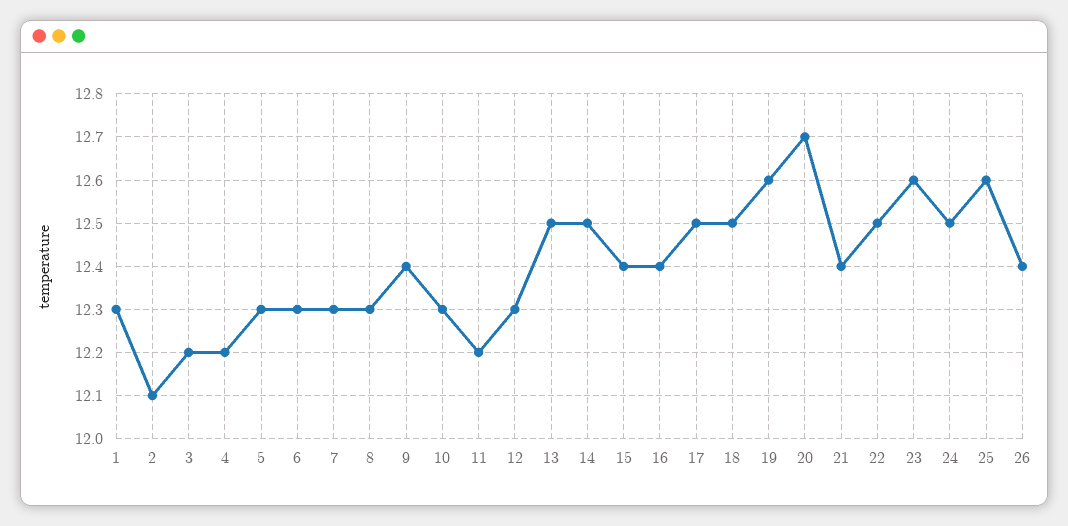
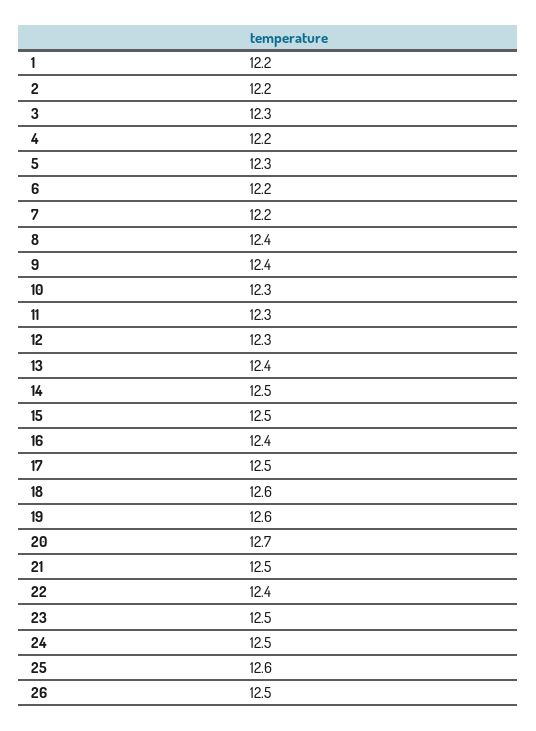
1: 12.3 -> 12.2
2: 12.1 -> 12.2
3: 12.2 -> 12.3
6: 12.3 -> 12.2
7: 12.3 -> 12.2
8: 12.3 -> 12.4
11: 12.2 -> 12.3
13: 12.5 -> 12.4
15: 12.4 -> 12.5
18: 12.5 -> 12.6
21: 12.4 -> 12.5
22: 12.5 -> 12.4
23: 12.6 -> 12.5
26: 12.4 -> 12.5

